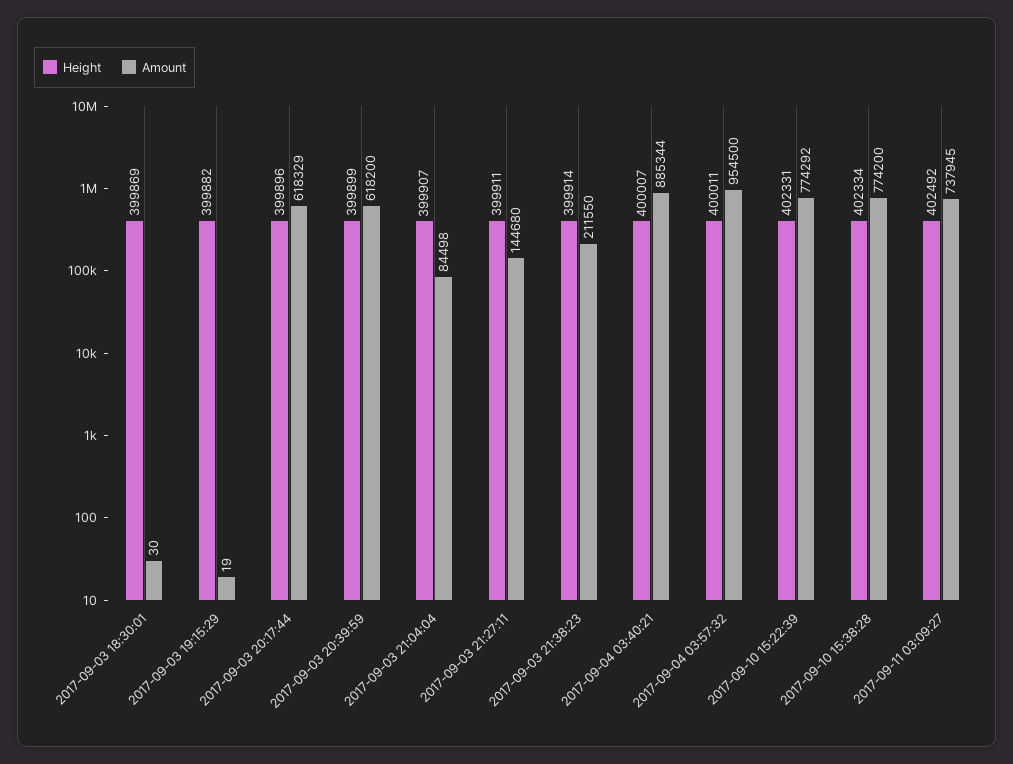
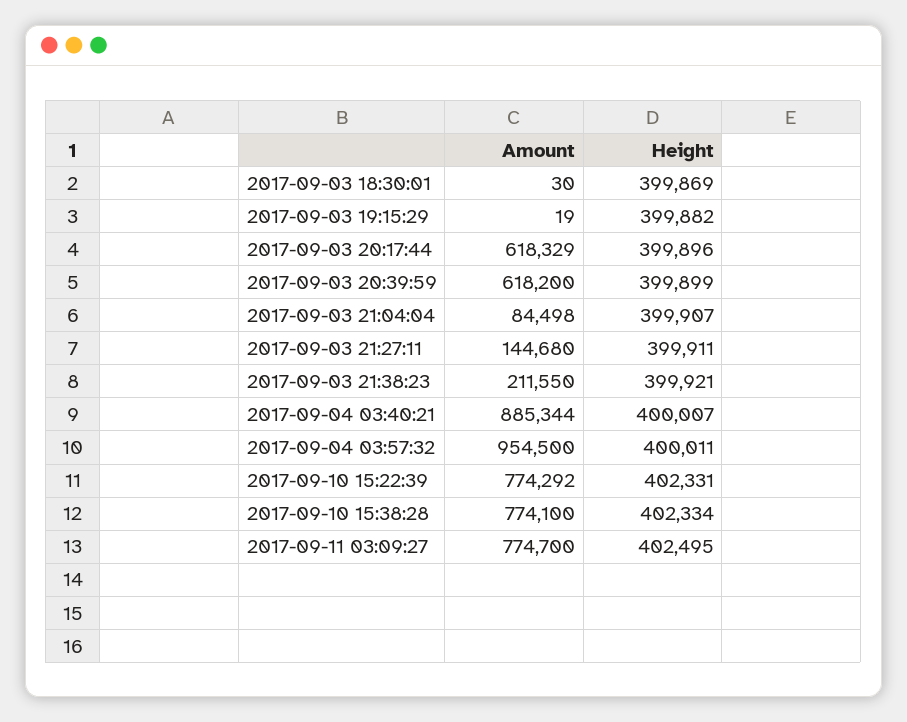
Height, 2017-09-03 21:38:23: 399914 -> 399921
Amount, 2017-09-10 15:38:28: 774200 -> 774100
Height, 2017-09-11 03:09:27: 402492 -> 402495
Amount, 2017-09-11 03:09:27: 737945 -> 774700

